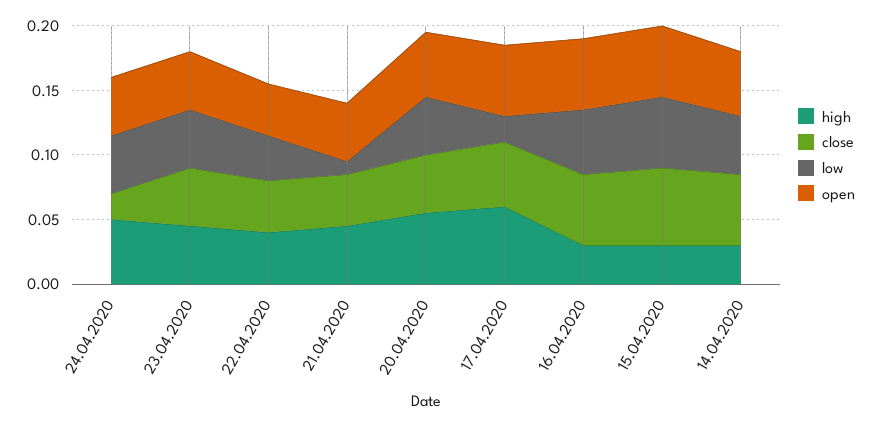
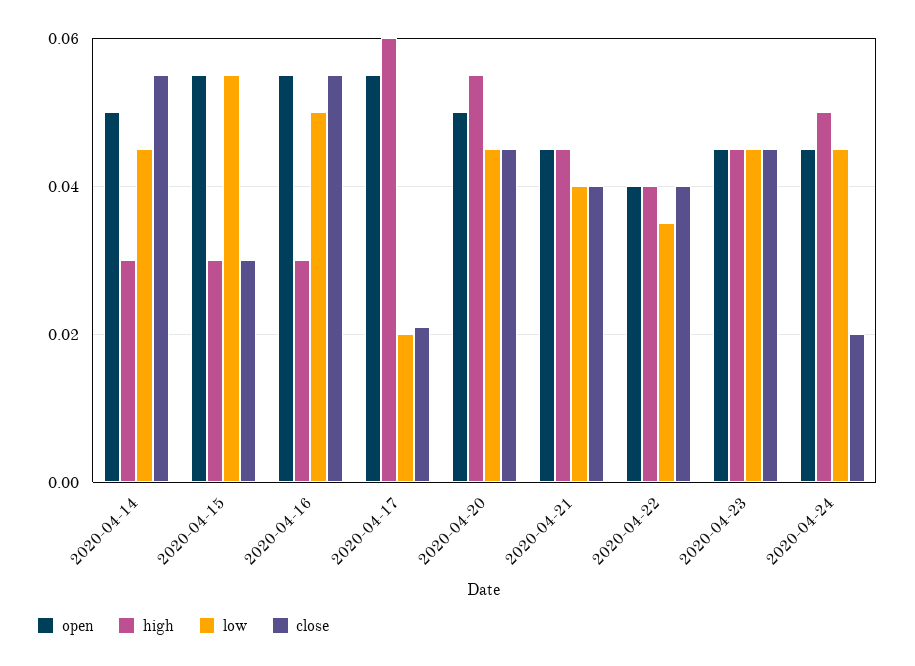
low, 21.04.2020: 0.01 -> 0.04
close, 17.04.2020: 0.05 -> 0.02
close, 15.04.2020: 0.06 -> 0.03

